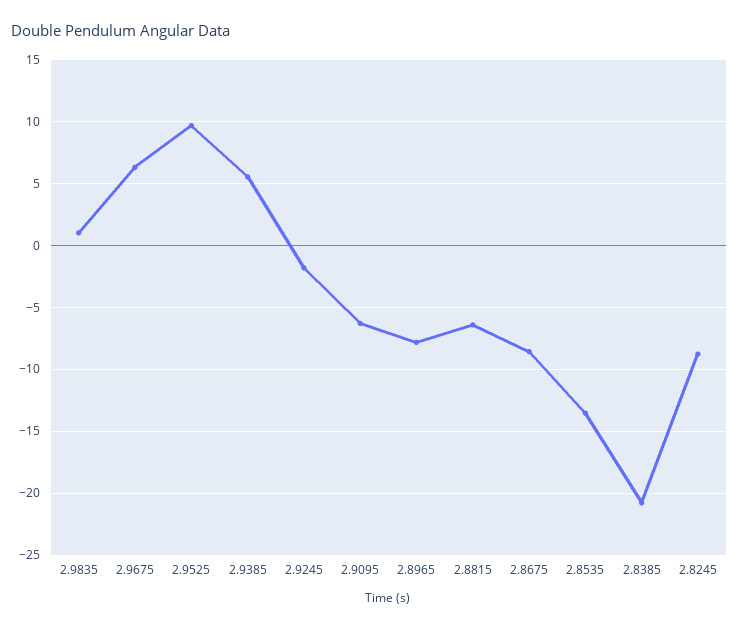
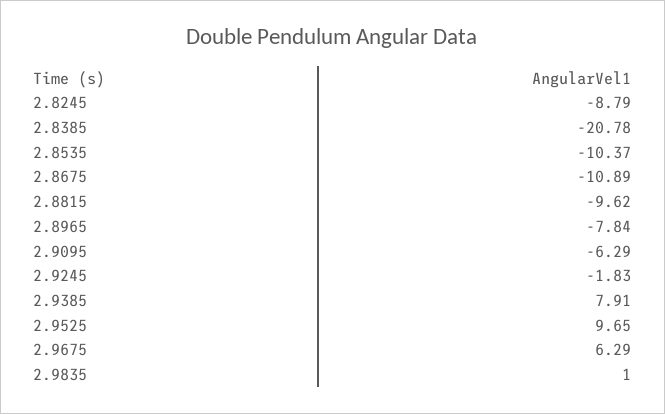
2.9385: 5.5 -> 7.91
2.8815: -6.5 -> -9.62
2.8675: -8.5 -> -10.89
2.8535: -13.5 -> -10.37

